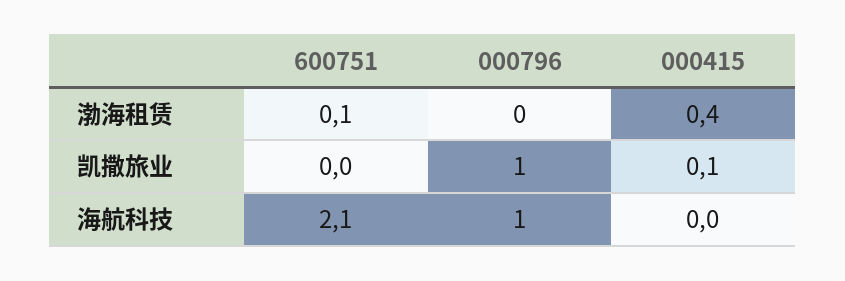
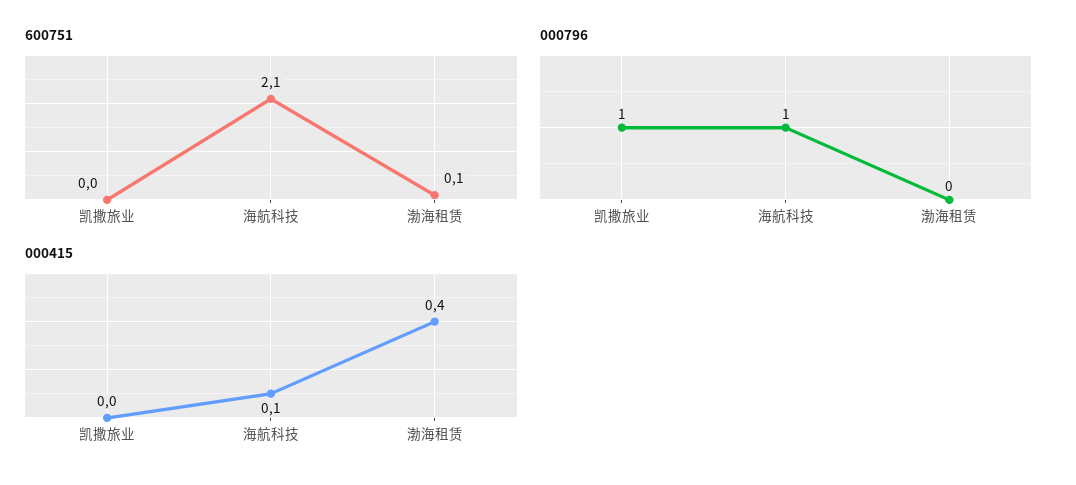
000415, 凯撒旅业: 0.1 -> 0
000415, 海航科技: 0 -> 0.1

